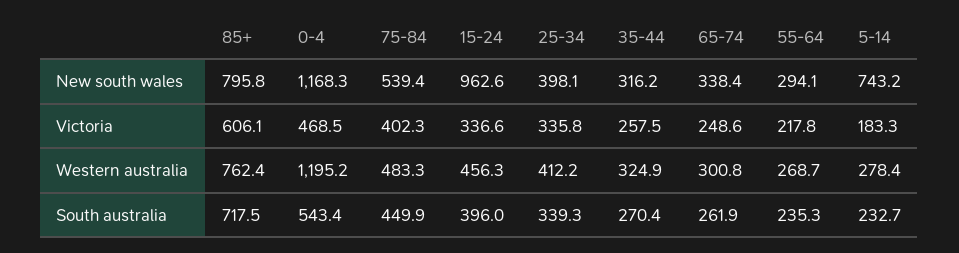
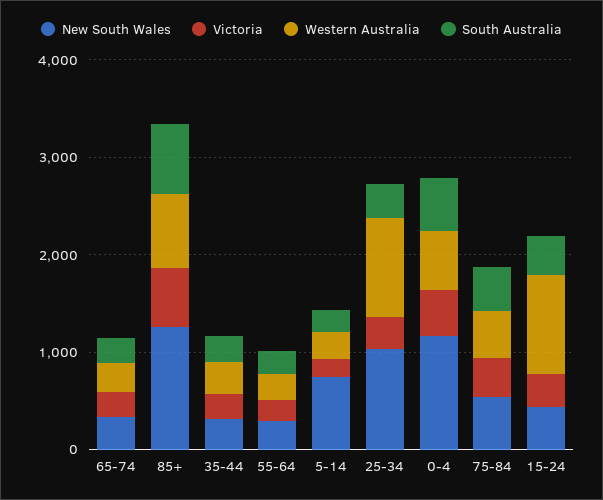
New south wales, 85+: 795.8 -> 1200
New south wales, 15-24: 962.6 -> 400
New south wales, 25-34: 398.1 -> 1000
Western australia, 0-4: 1195.2 -> 600
Western australia, 15-24: 456.3 -> 1000
Western australia, 25-34: 412.2 -> 1000

